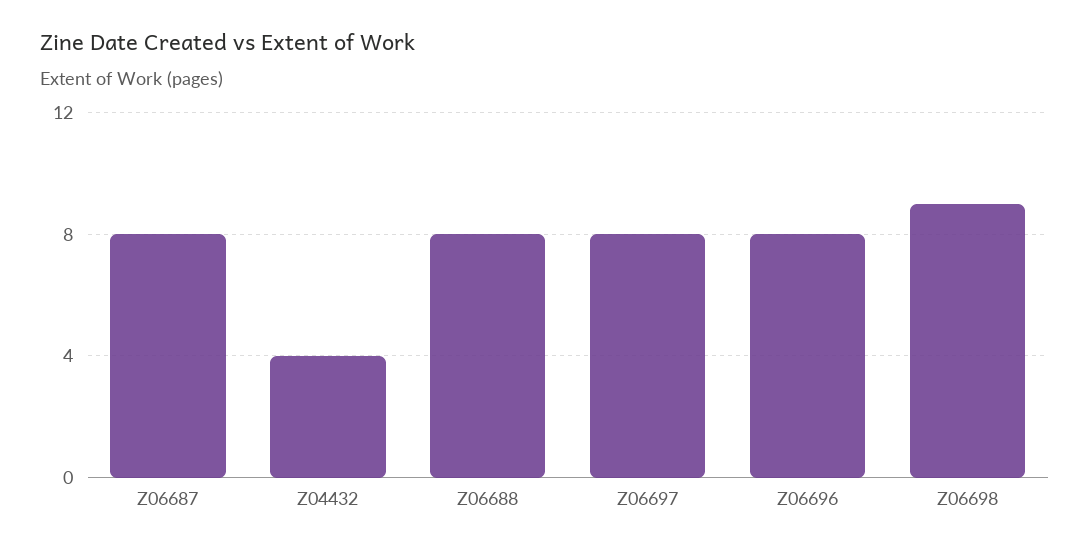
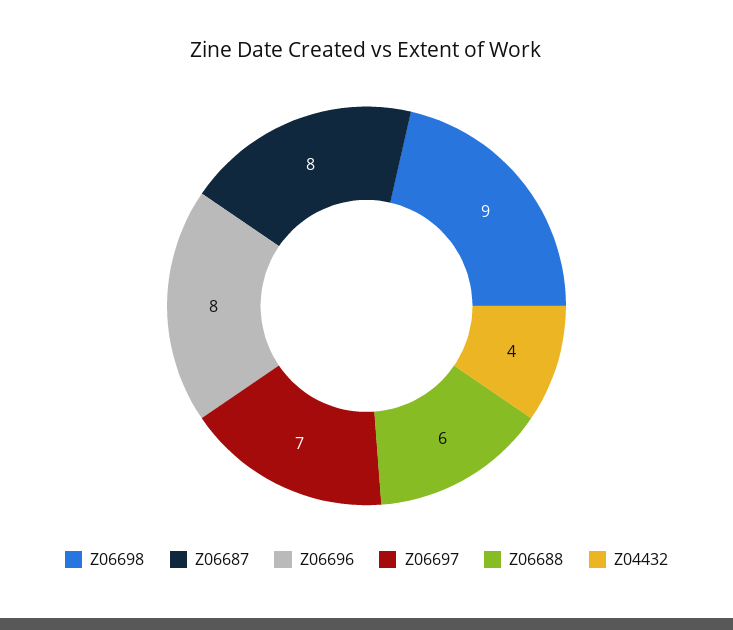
Z06688: 8 -> 6
Z06697: 8 -> 7

